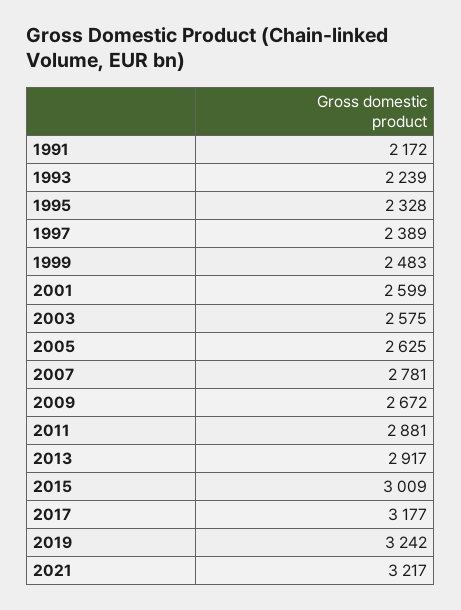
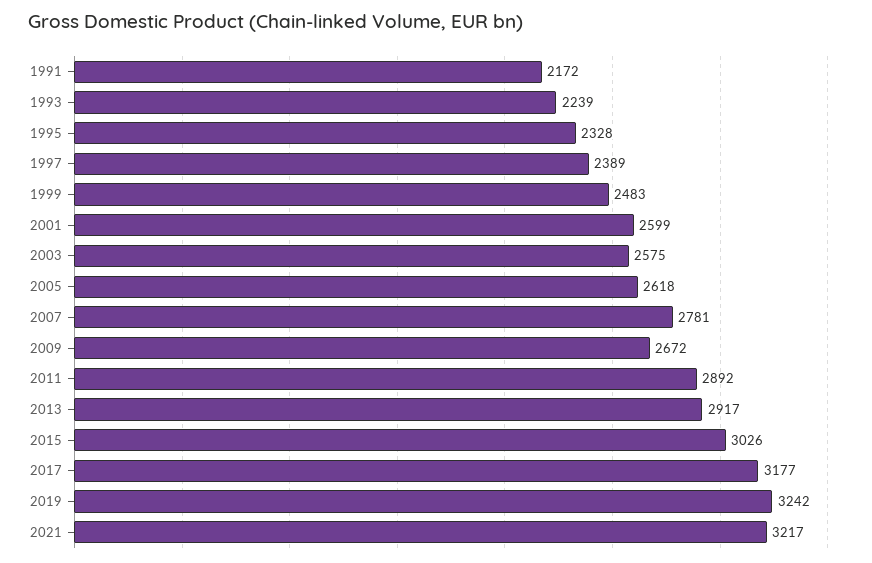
2005: 2625 -> 2618
2011: 2881 -> 2892
2015: 3009 -> 3026

